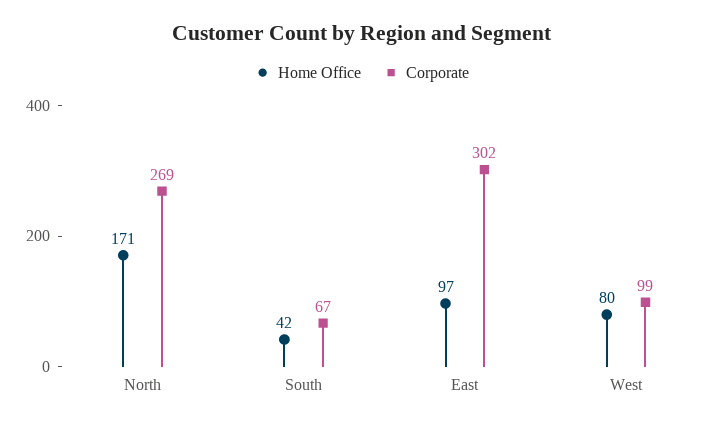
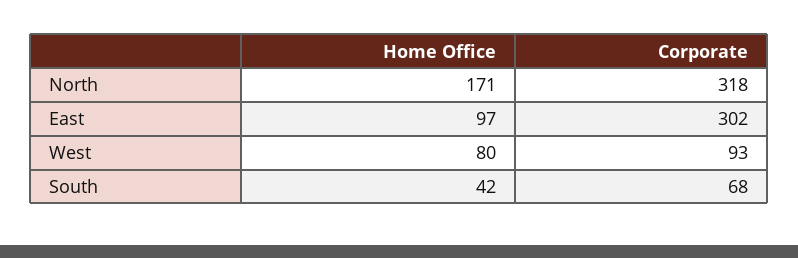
Corporate, North: 269 -> 318
Corporate, South: 67 -> 68
Corporate, West: 99 -> 93

